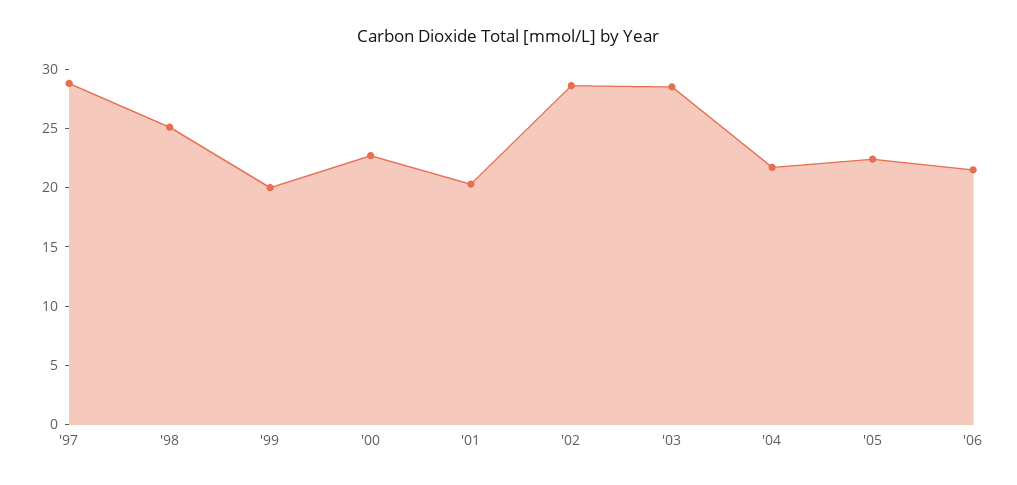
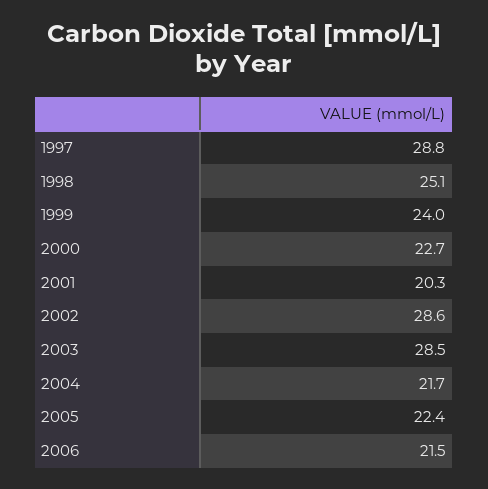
'99: 20 -> 24

